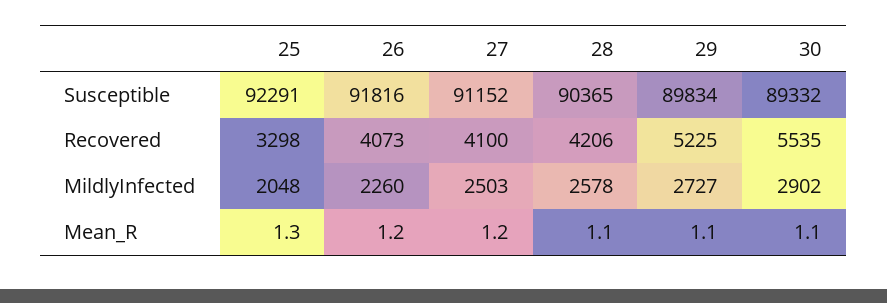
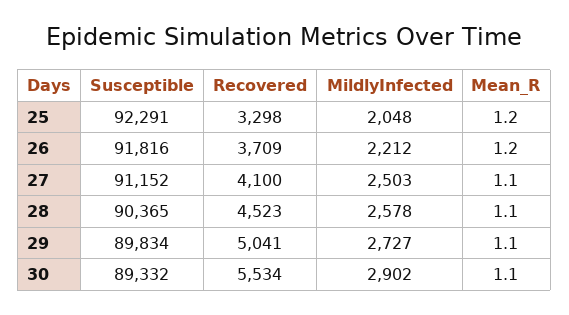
26, Recovered: 4073 -> 3709
28, Recovered: 4206 -> 4523
29, Recovered: 5225 -> 5041
30, Recovered: 5535 -> 5534
26, MildlyInfected: 2260 -> 2212
25, Mean_R: 1.3 -> 1.2
27, Mean_R: 1.2 -> 1.1

